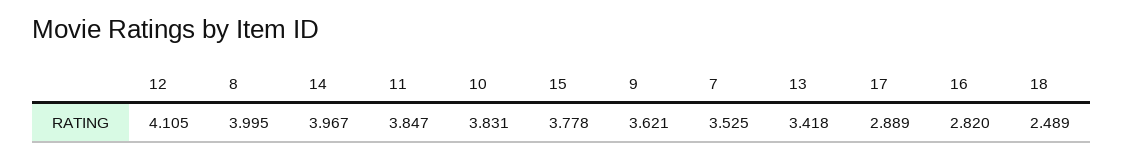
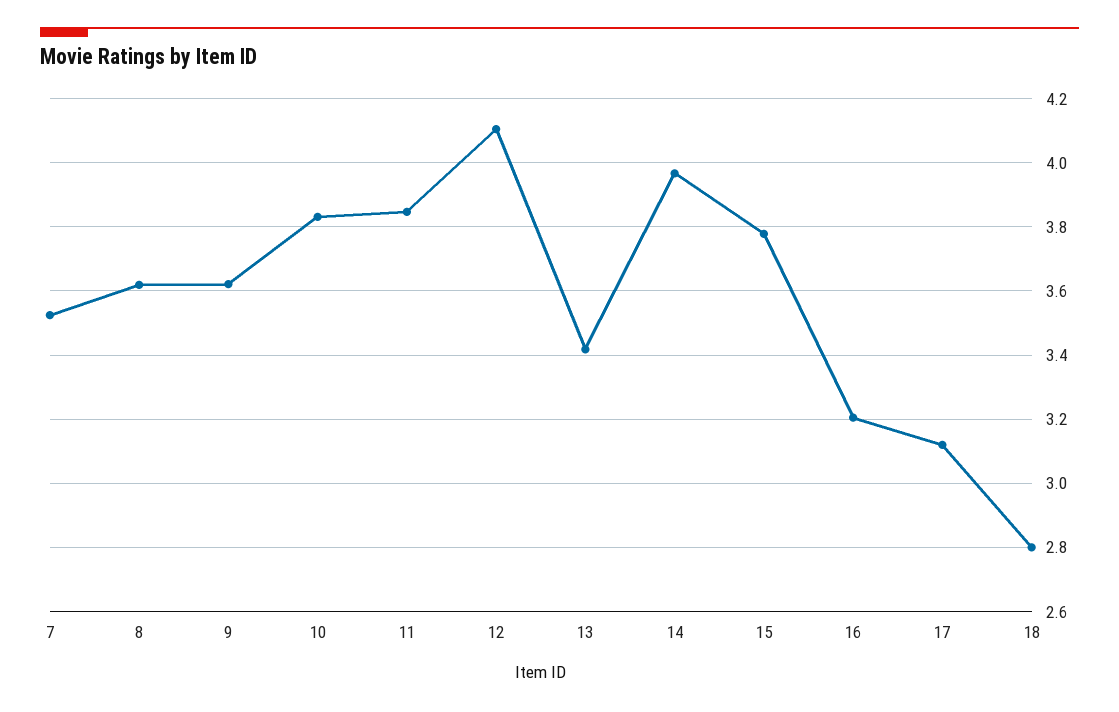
8: 3.995 -> 3.62
17: 2.889 -> 3.12
16: 2.82 -> 3.2
18: 2.489 -> 2.8

